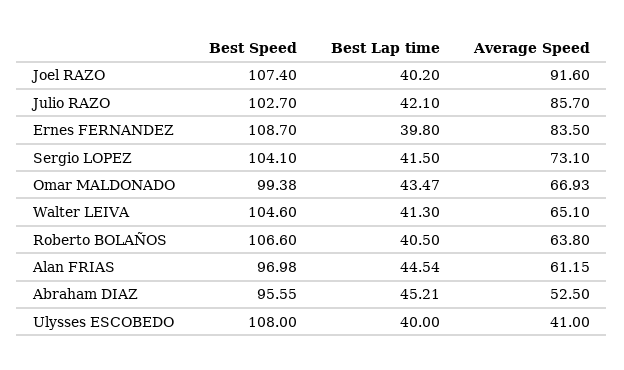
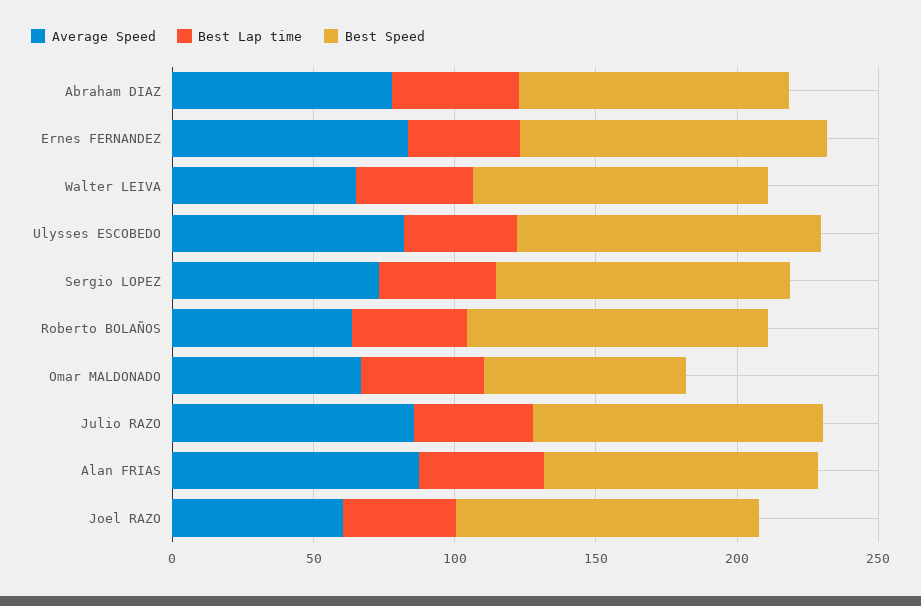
Average Speed, Joel RAZO: 91.6 -> 60
Best Speed, Omar MALDONADO: 99.38 -> 70
Average Speed, Alan FRIAS: 61.15 -> 90
Average Speed, Abraham DIAZ: 52.5 -> 80
Average Speed, Ulysses ESCOBEDO: 41 -> 80

